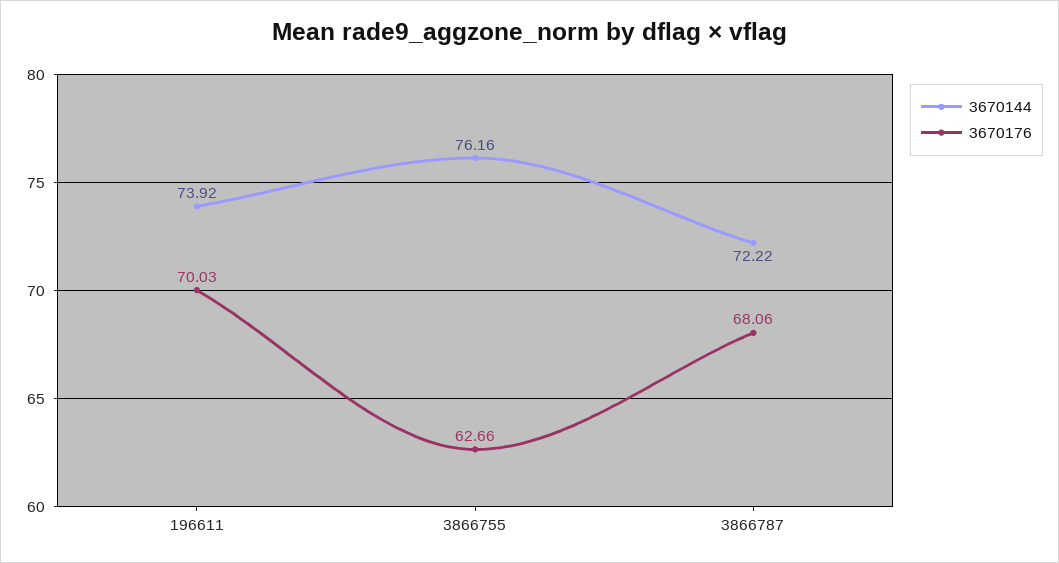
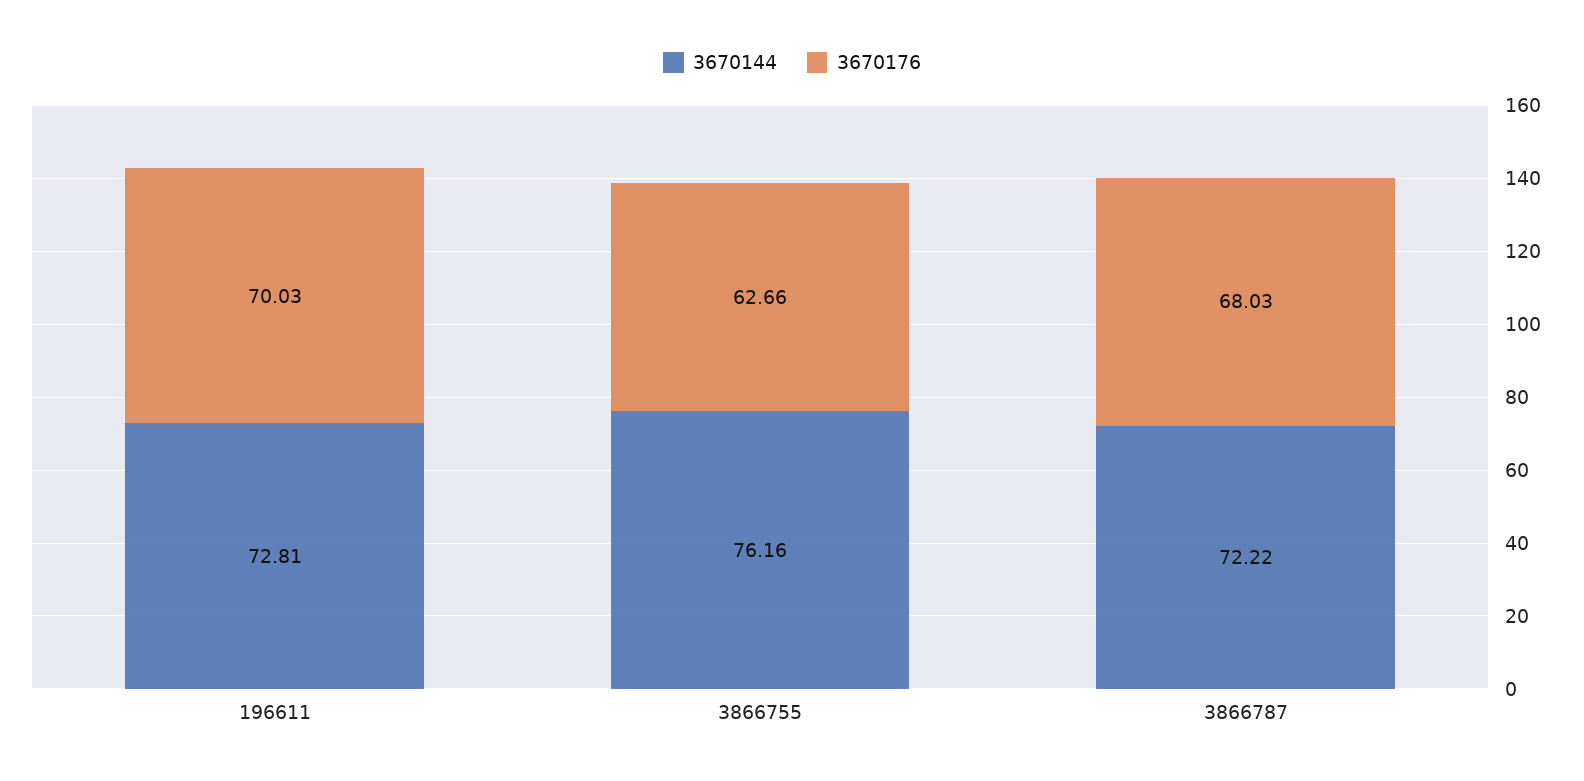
3670144, 196611: 73.92 -> 72.81
3670176, 3866787: 68.06 -> 68.03

